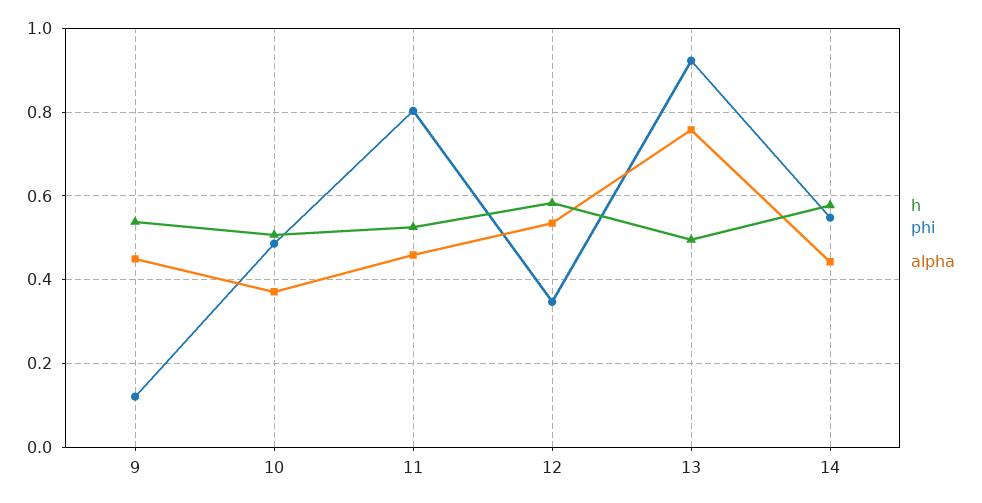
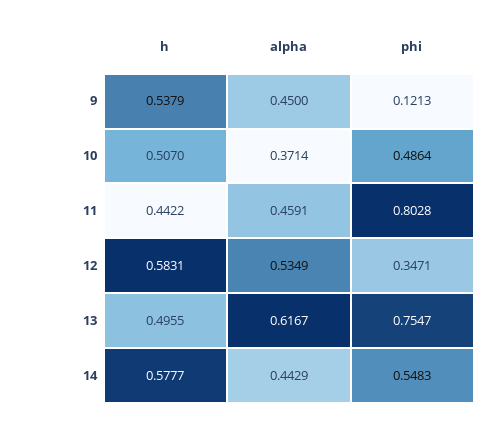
h, 11: 0.52 -> 0.4422
phi, 13: 0.92 -> 0.7547
alpha, 13: 0.76 -> 0.6167

